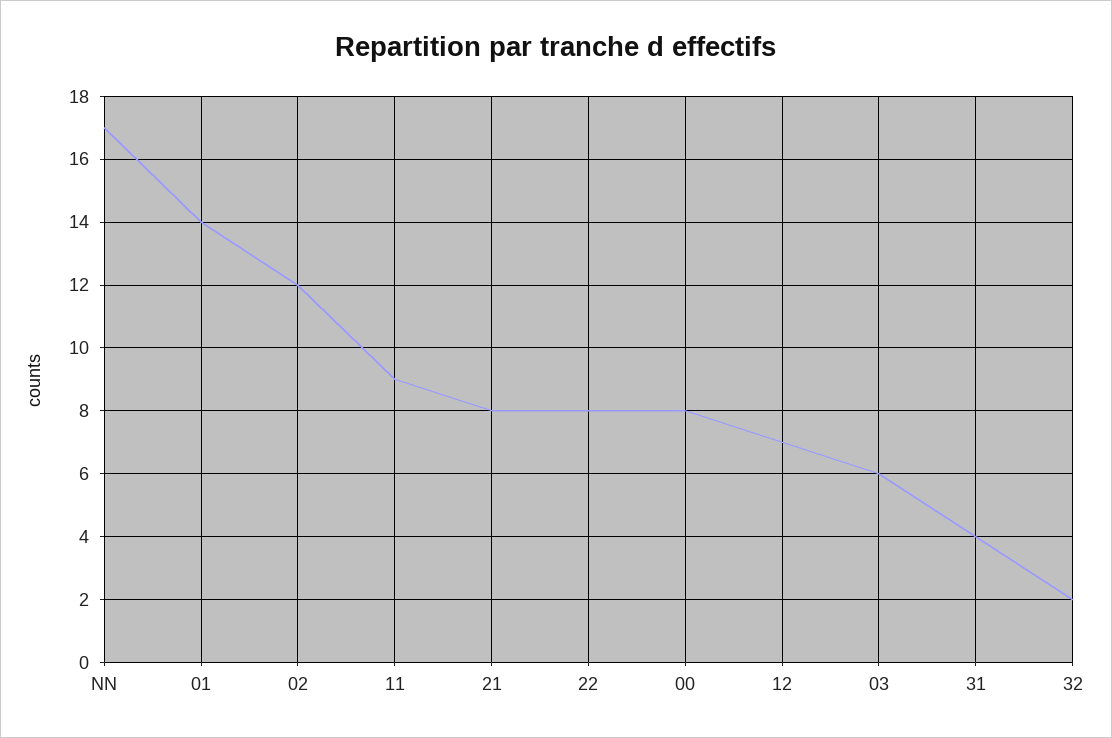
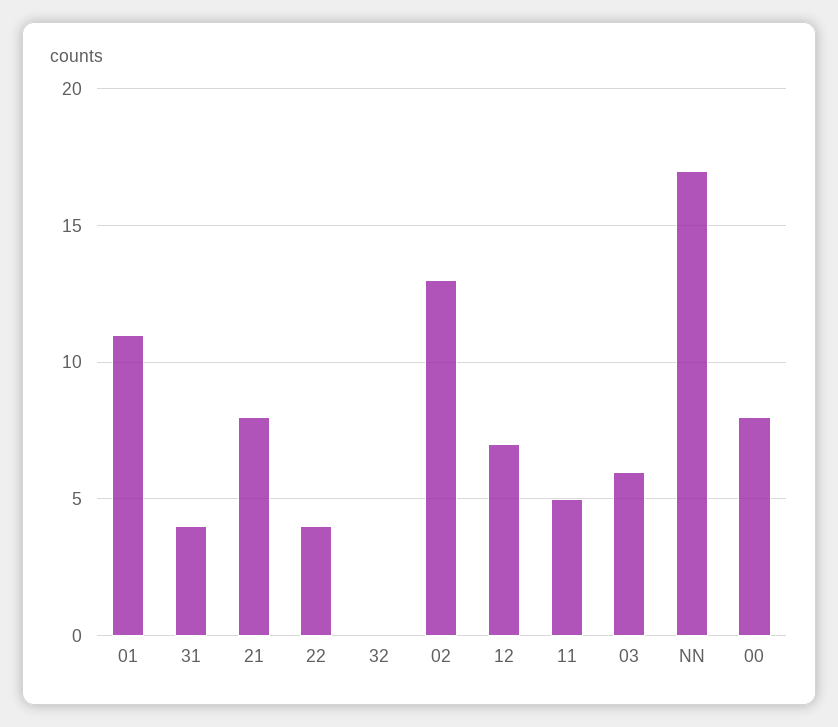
01: 14 -> 11
02: 12 -> 13
11: 9 -> 5
22: 8 -> 4
32: 2 -> 0

